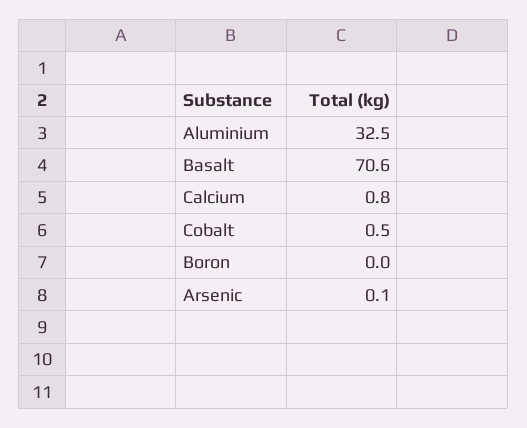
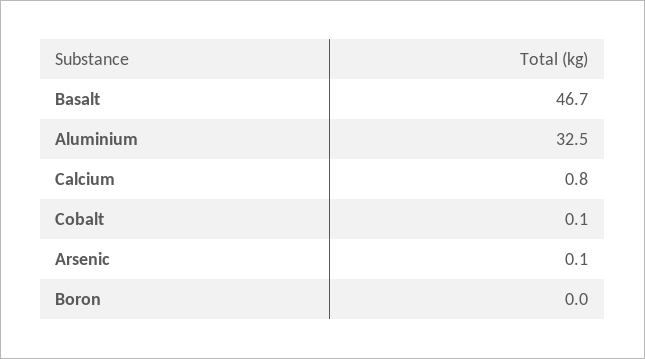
Basalt: 70.6 -> 46.7
Cobalt: 0.5 -> 0.1

